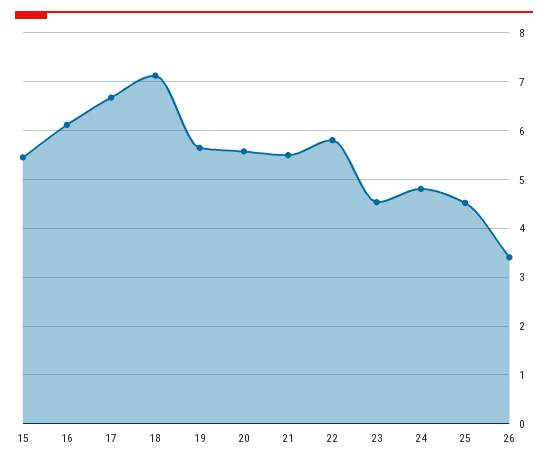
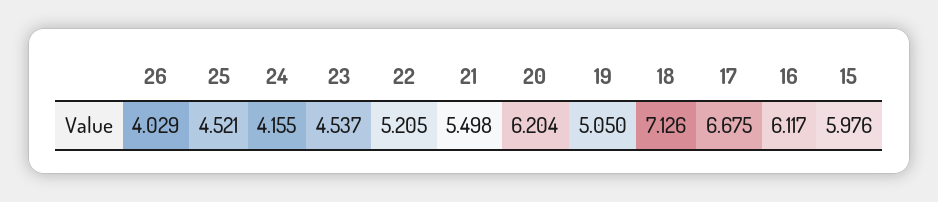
15: 5.4 -> 5.976
19: 5.6 -> 5.05
20: 5.6 -> 6.204
22: 5.8 -> 5.205
24: 4.8 -> 4.155
26: 3.4 -> 4.029

